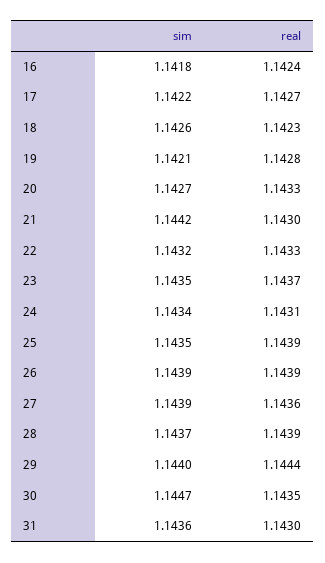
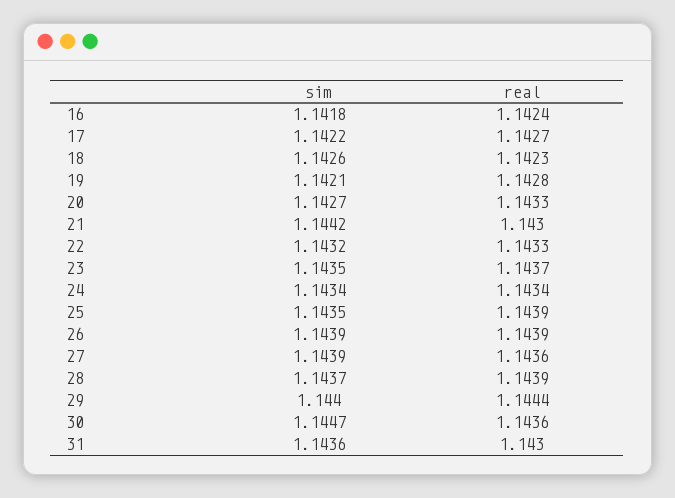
real, 24: 1.1431 -> 1.1434
real, 30: 1.1435 -> 1.1436

